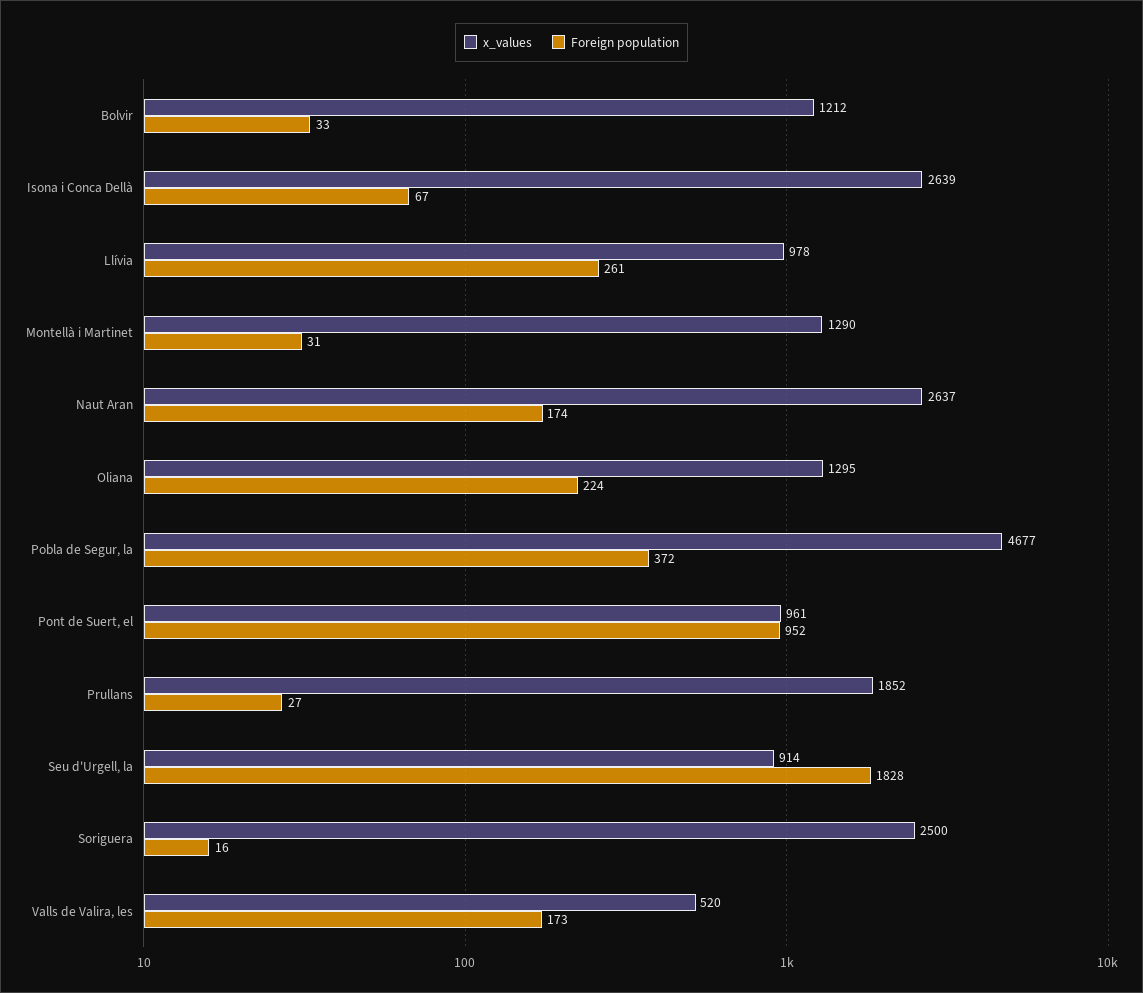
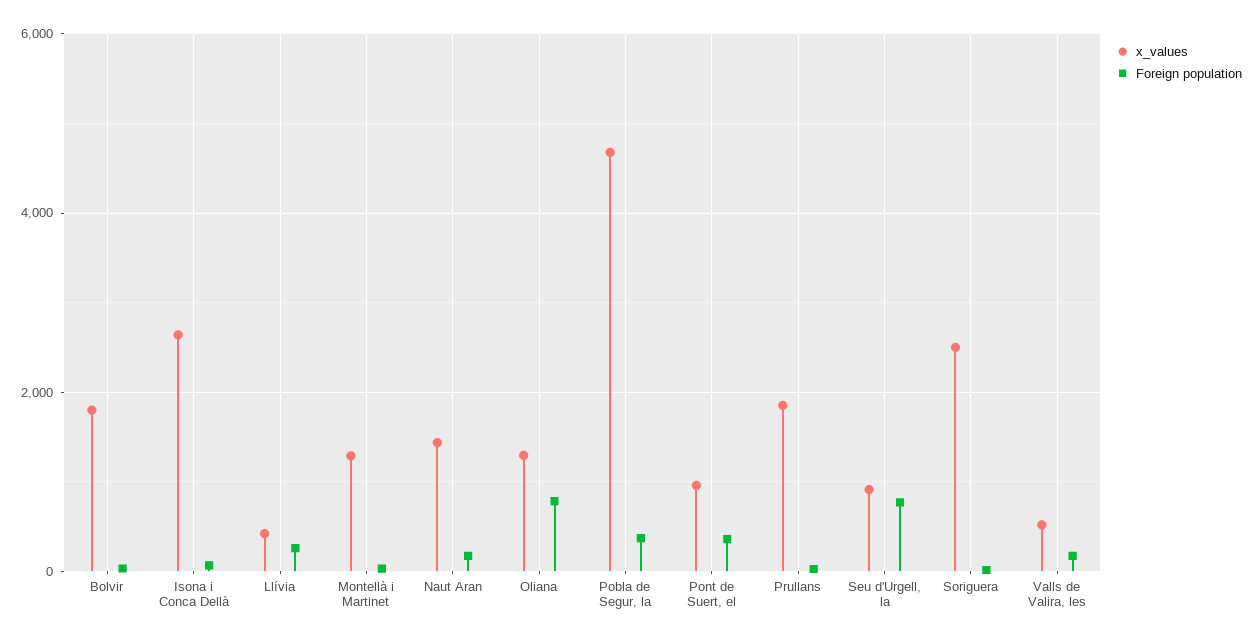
x_values, Bolvir: 1212 -> 1800
x_values, Llívia: 978 -> 400
x_values, Naut Aran: 2637 -> 1400
Foreign population, Oliana: 224 -> 800
Foreign population, Pont de Suert, el: 952 -> 400
Foreign population, Seu d'Urgell, la: 1828 -> 800

